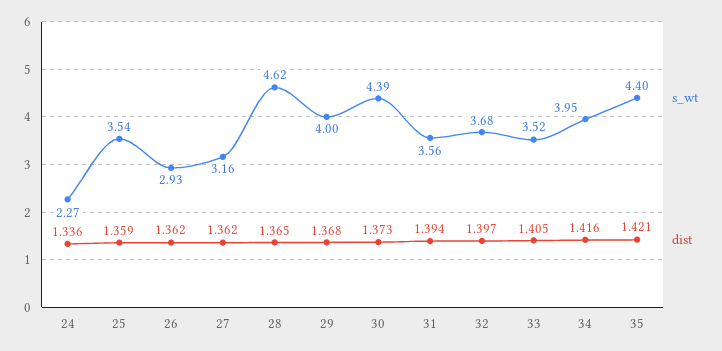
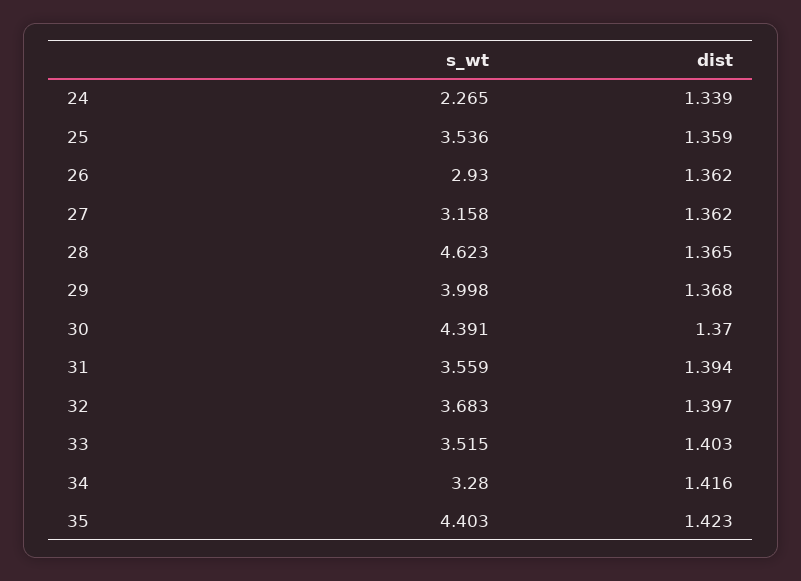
dist, 24: 1.336 -> 1.339
dist, 30: 1.373 -> 1.37
dist, 33: 1.405 -> 1.403
s_wt, 34: 3.95 -> 3.28
dist, 35: 1.421 -> 1.423

